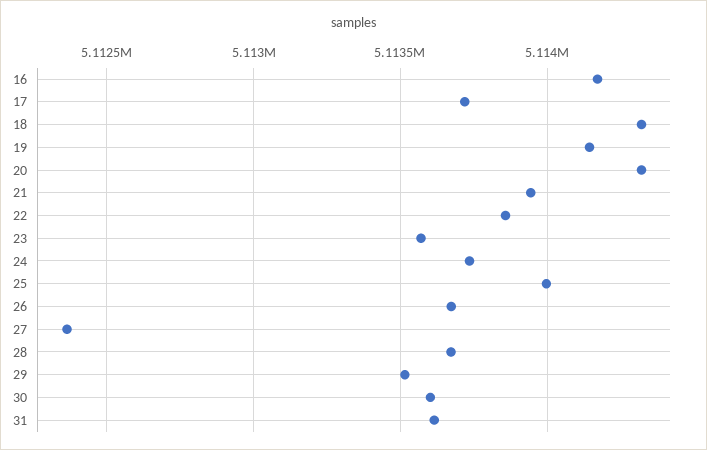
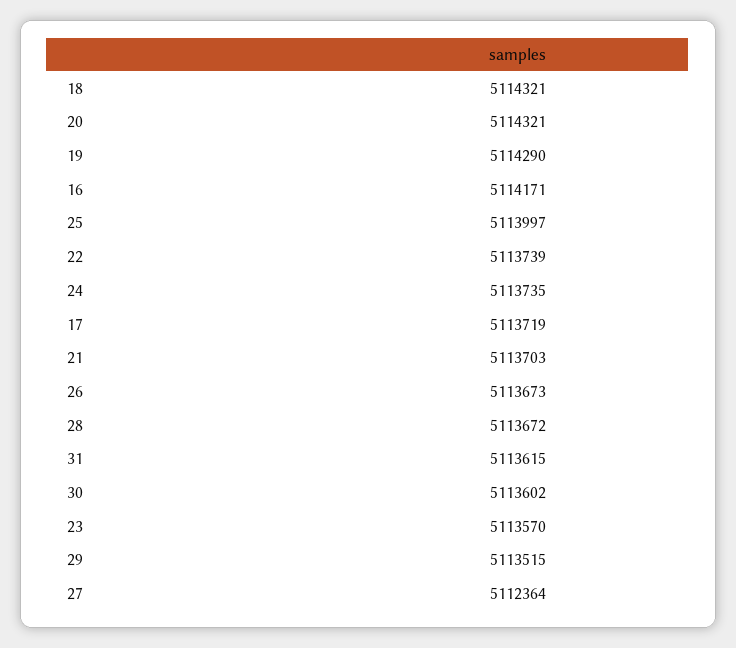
19: 5114150 -> 5114290
21: 5113950 -> 5113703
22: 5113850 -> 5113739

